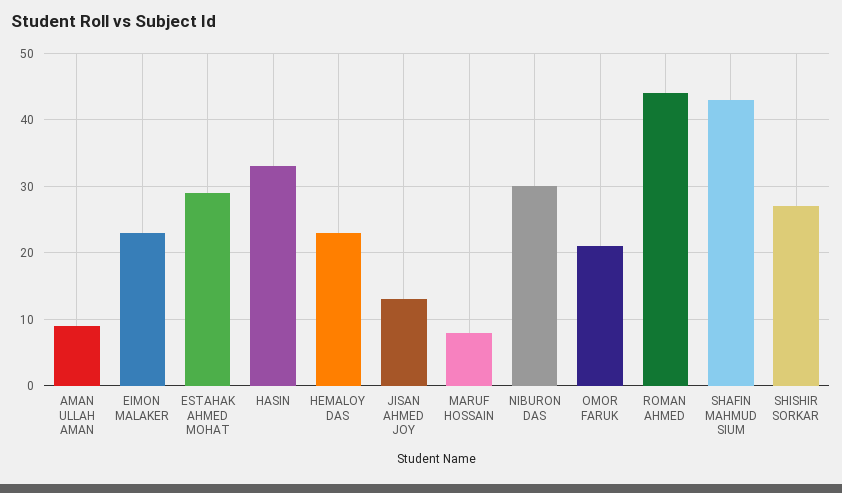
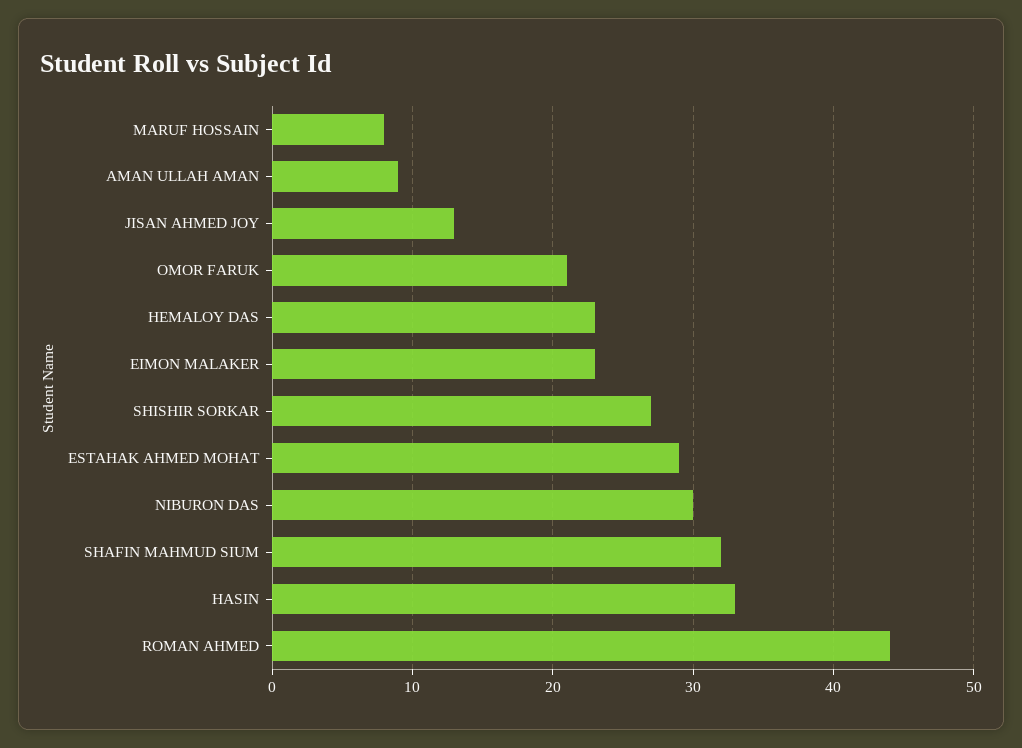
SHAFIN MAHMUD SIUM: 43 -> 32

